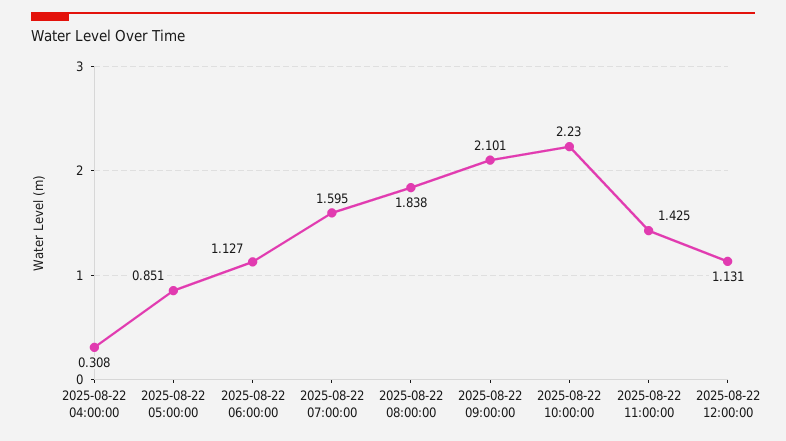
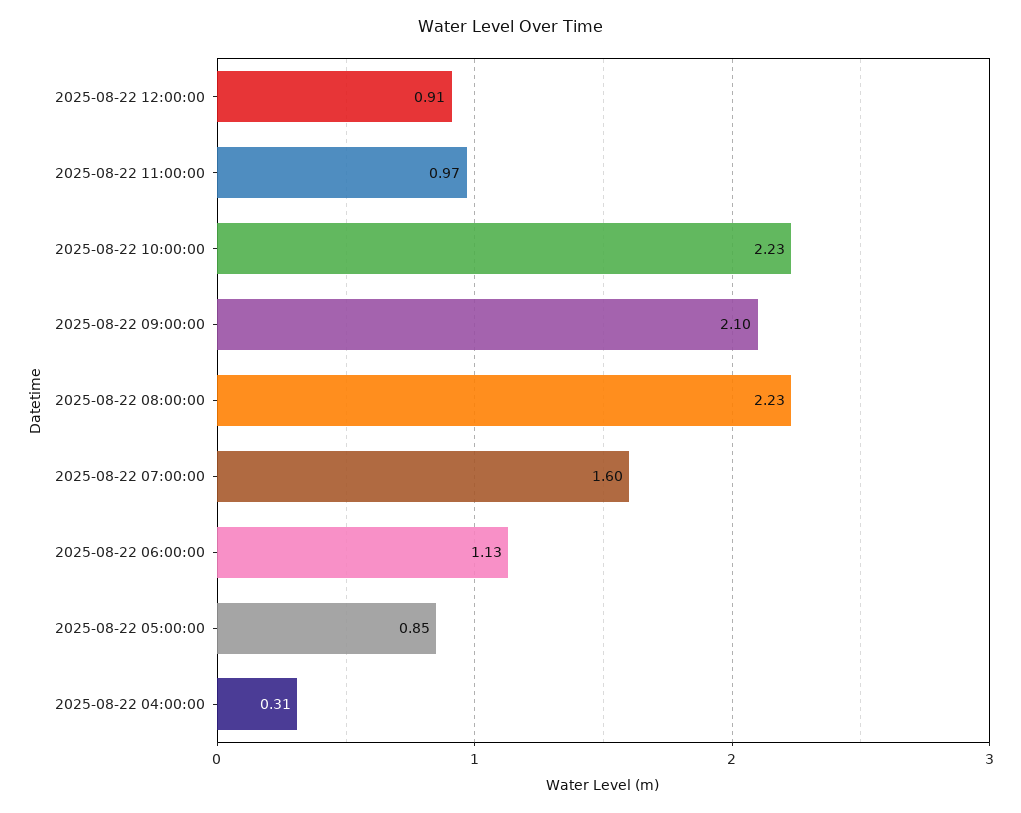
2025-08-22 08:00:00: 1.838 -> 2.23
2025-08-22 11:00:00: 1.425 -> 0.97
2025-08-22 12:00:00: 1.131 -> 0.91

